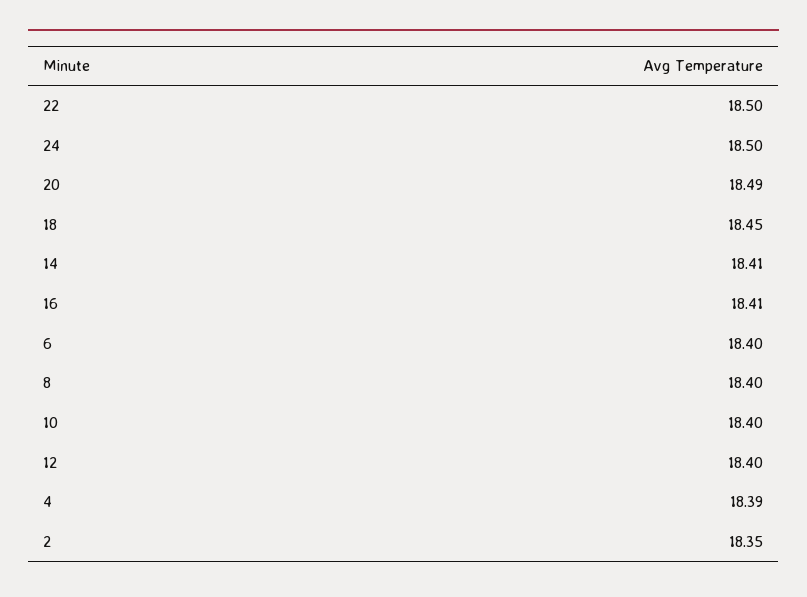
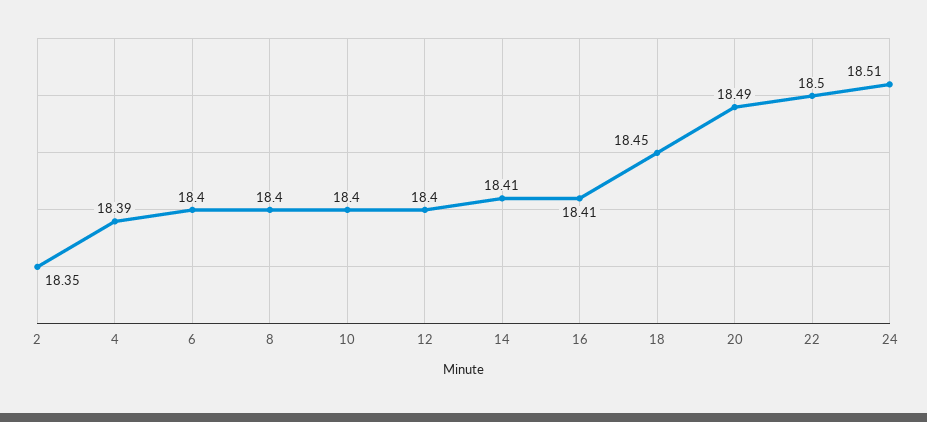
24: 18.5 -> 18.51

